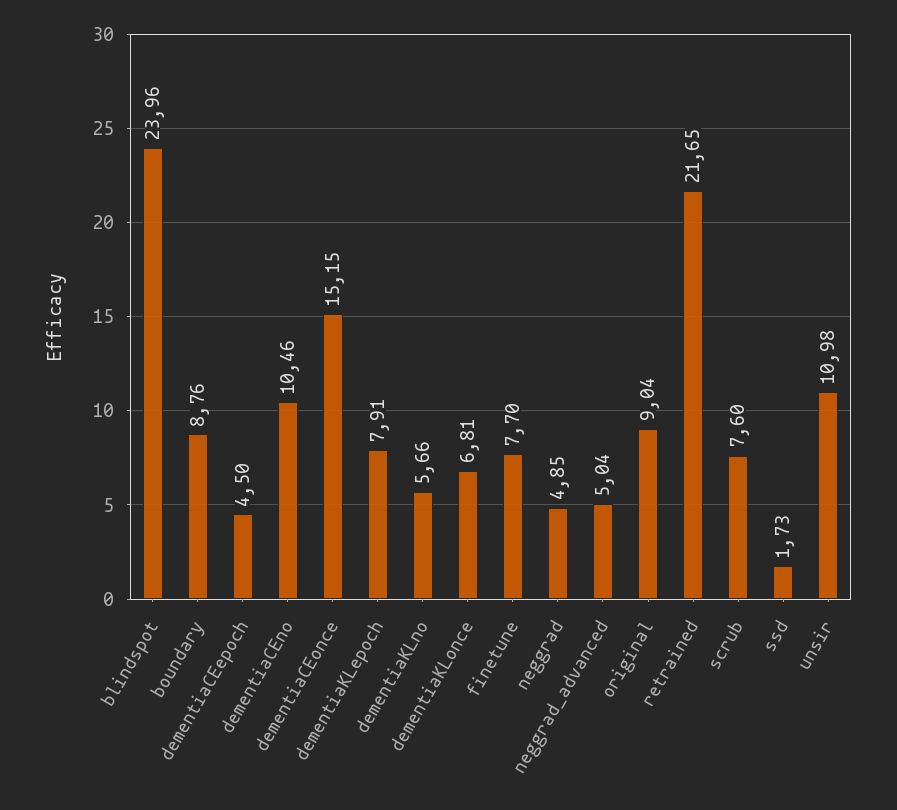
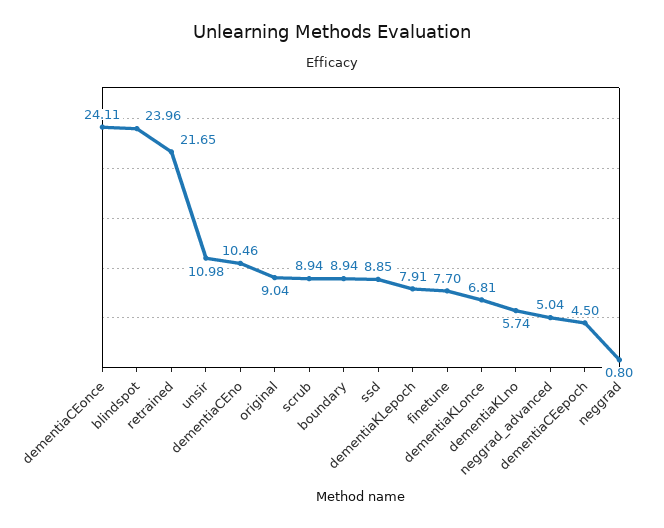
boundary: 8.76 -> 8.94
dementiaCEonce: 15.15 -> 24.11
dementiaKLno: 5.66 -> 5.74
neggrad: 4.85 -> 0.8
scrub: 7.6 -> 8.94
ssd: 1.73 -> 8.85

